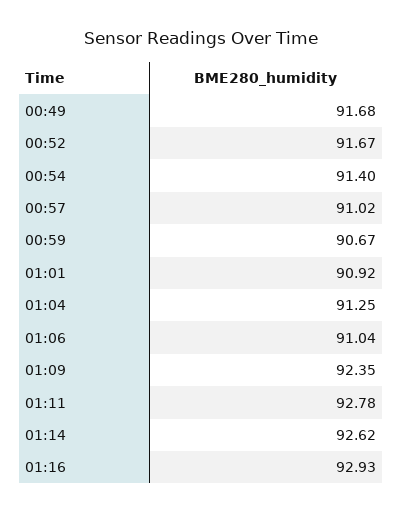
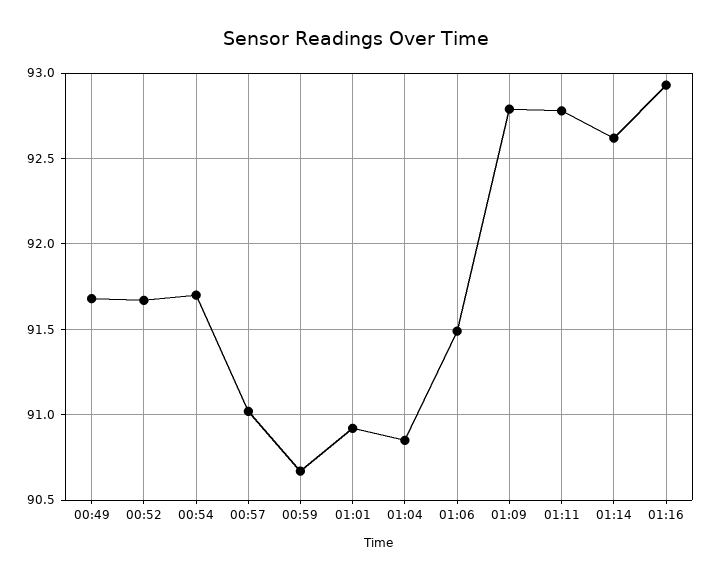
00:54: 91.4 -> 91.7
01:04: 91.25 -> 90.85
01:06: 91.04 -> 91.5
01:09: 92.35 -> 92.8

